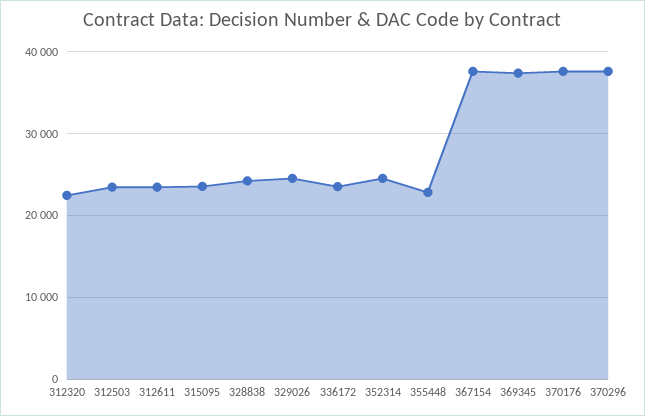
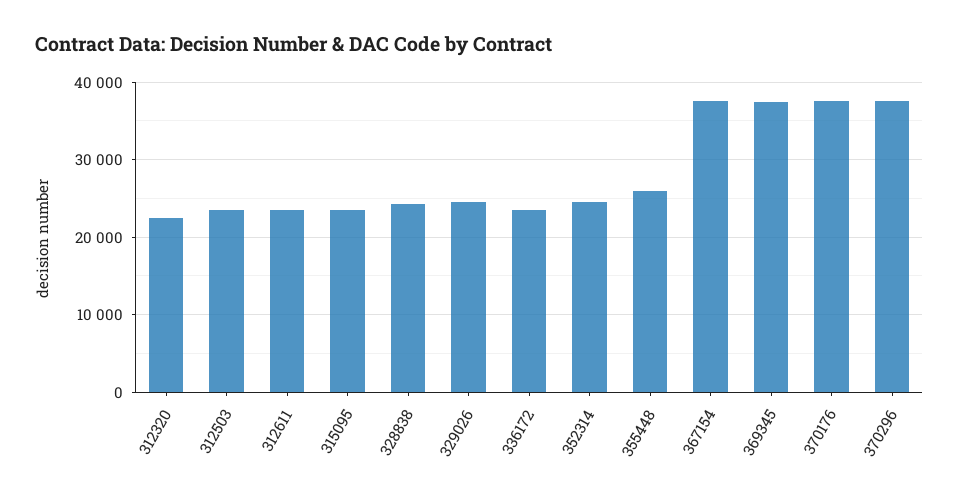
355448: 23000 -> 26000

